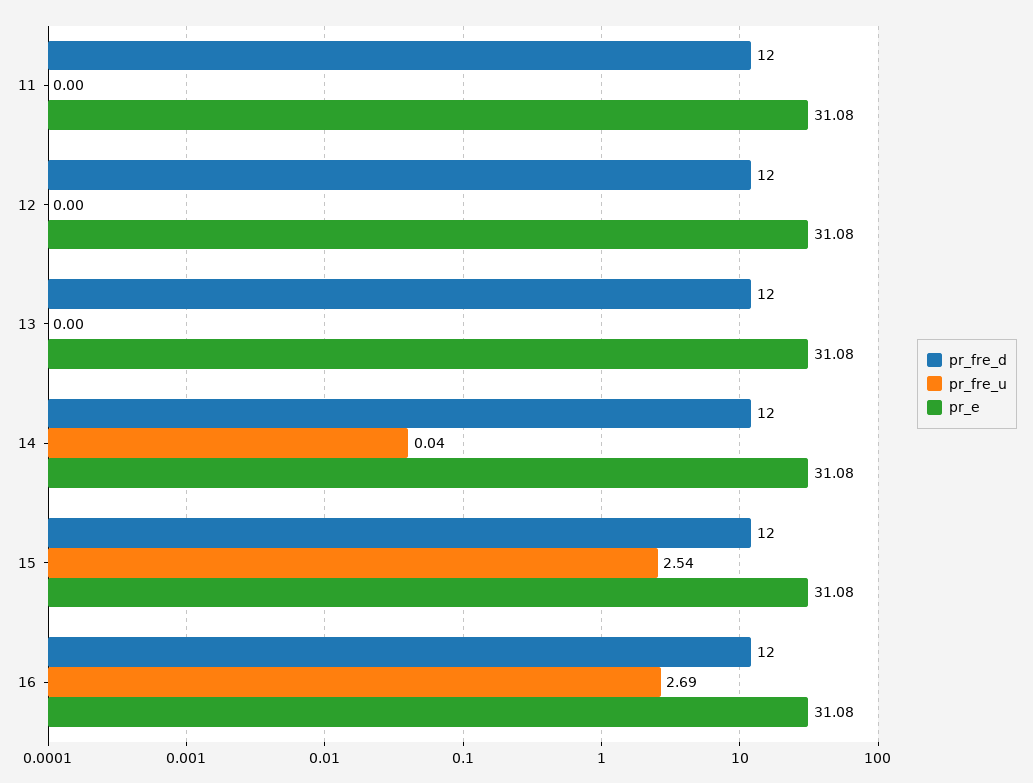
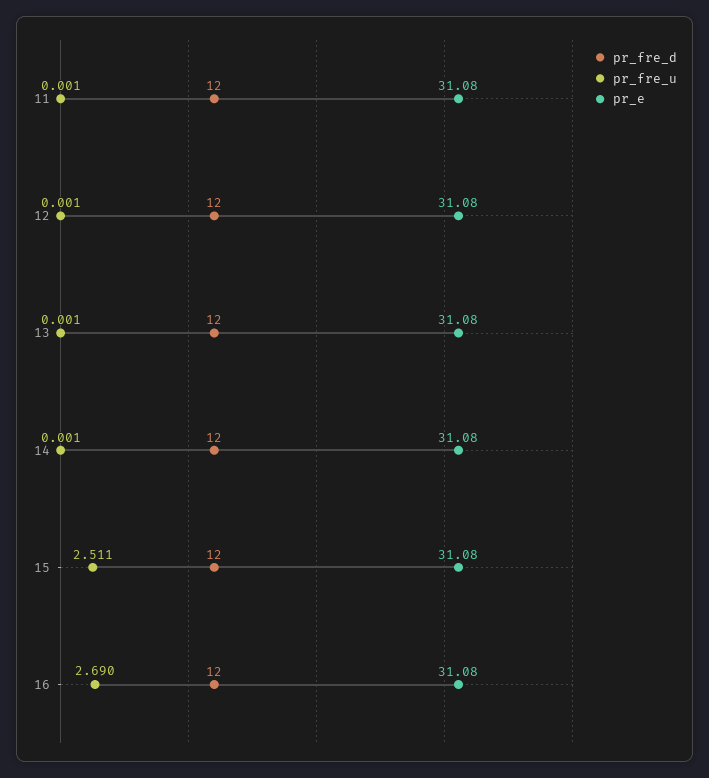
pr_fre_u, 14: 0.04 -> 0.001
pr_fre_u, 15: 2.54 -> 2.511

